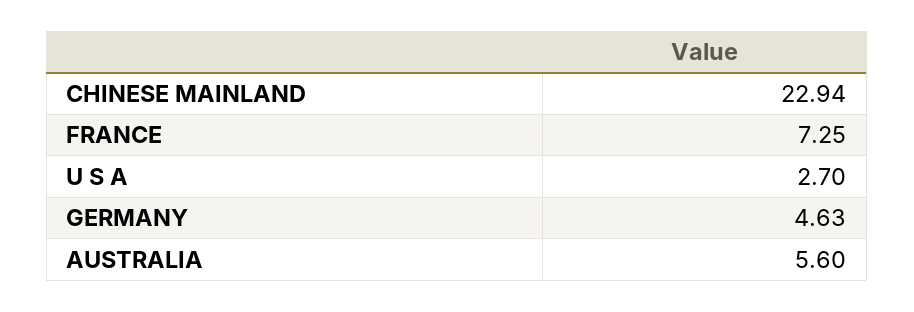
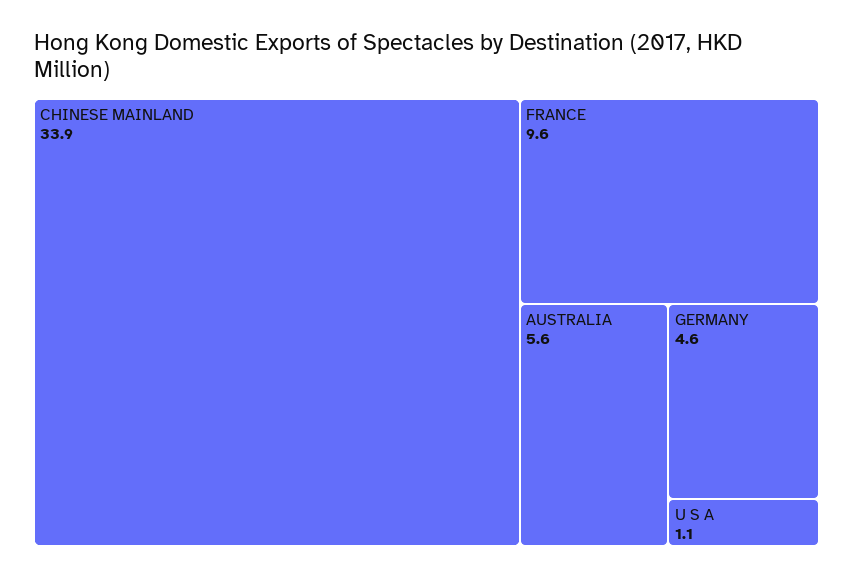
CHINESE MAINLAND: 22.94 -> 33.9
FRANCE: 7.25 -> 9.6
U S A: 2.7 -> 1.1

